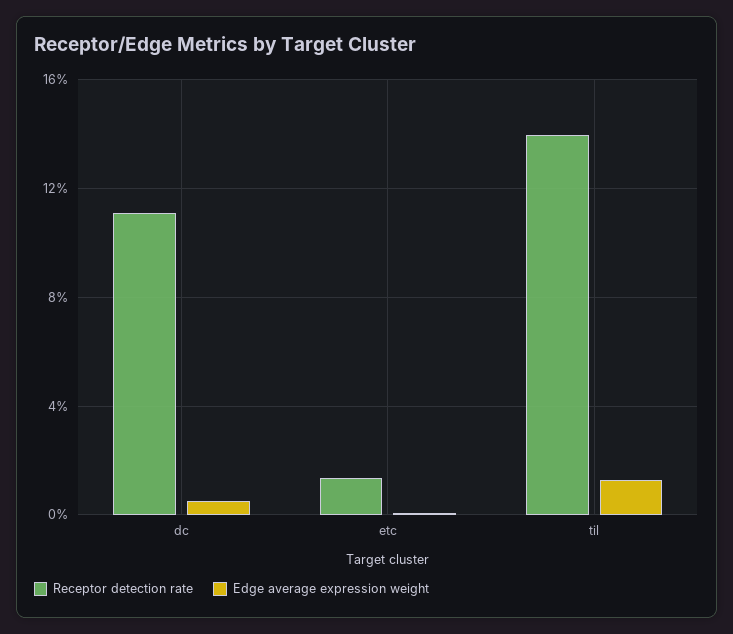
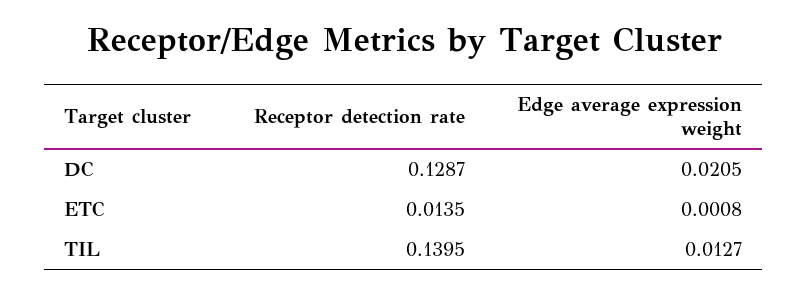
Receptor detection rate, dc: 0.11 -> 0.1287
Edge average expression weight, dc: 0.005 -> 0.0205

